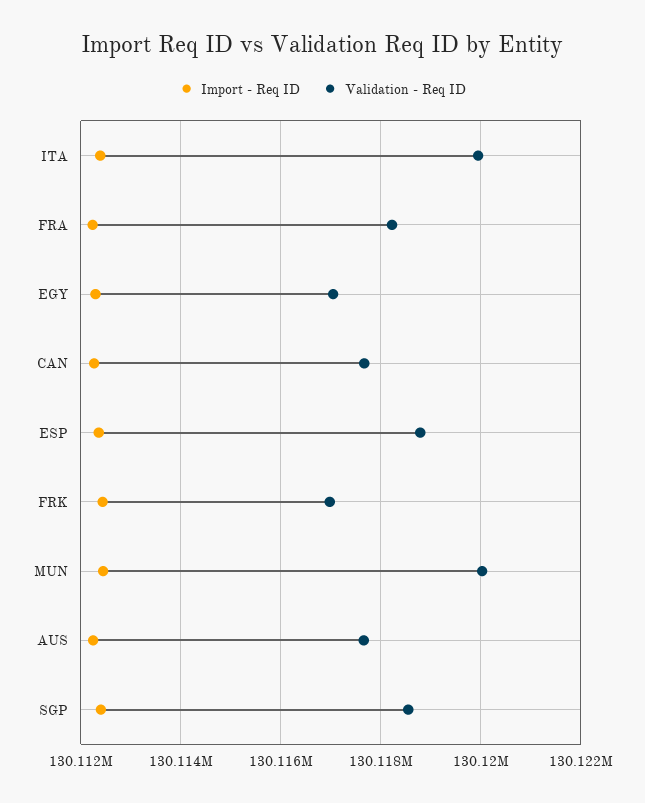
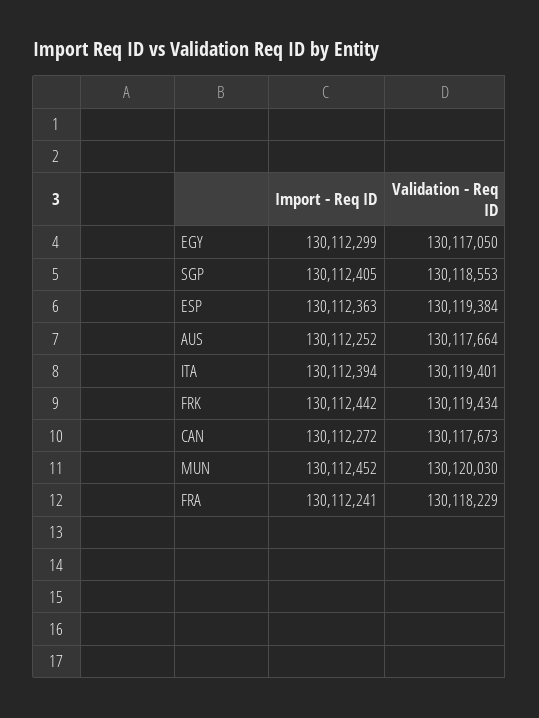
Validation - Req ID, ITA: 130120000 -> 130119401
Validation - Req ID, ESP: 130118800 -> 130119384
Validation - Req ID, FRK: 130117000 -> 130119434

